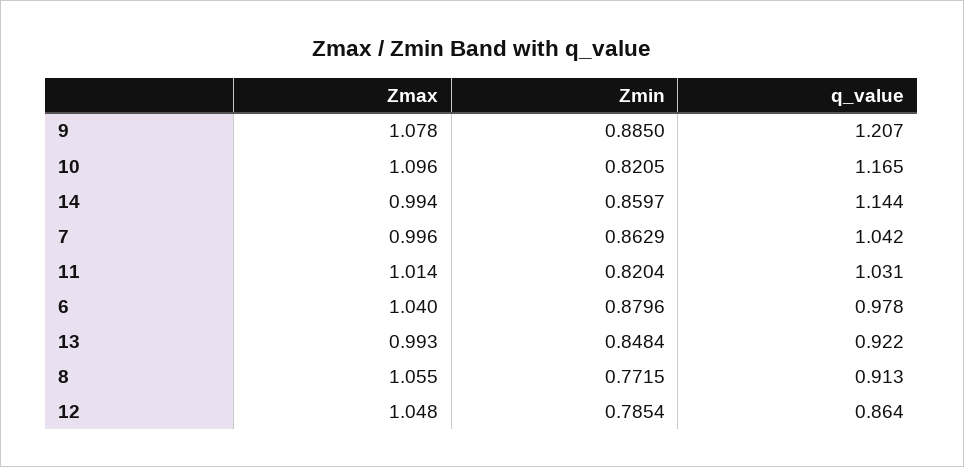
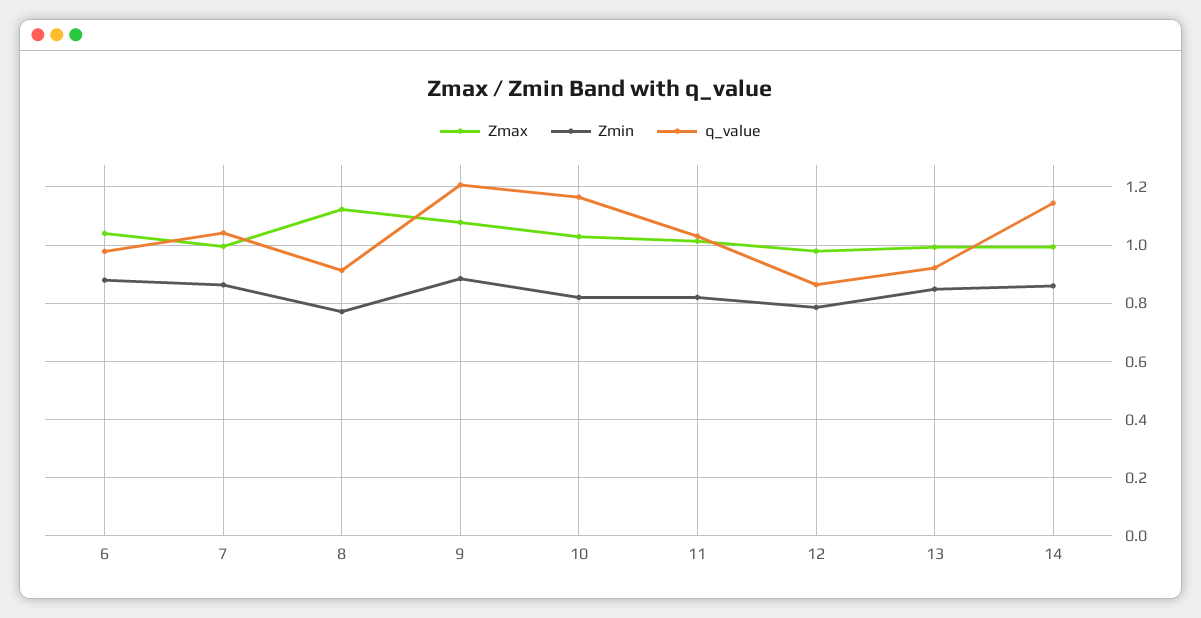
Zmax, 10: 1.096 -> 1.025
Zmax, 8: 1.055 -> 1.125
Zmax, 12: 1.048 -> 0.975

